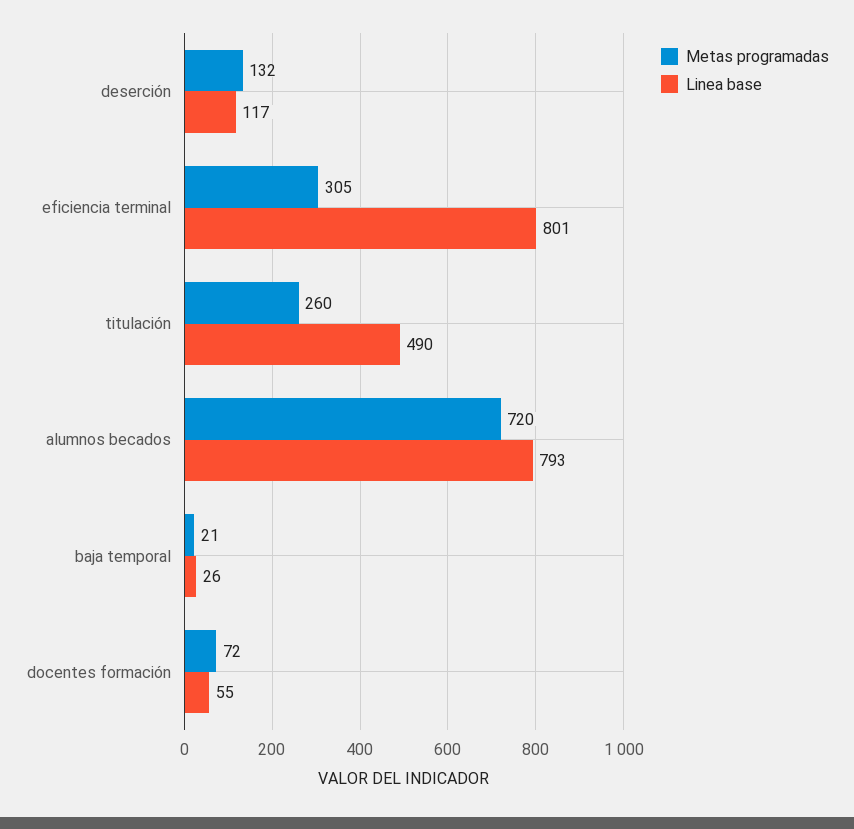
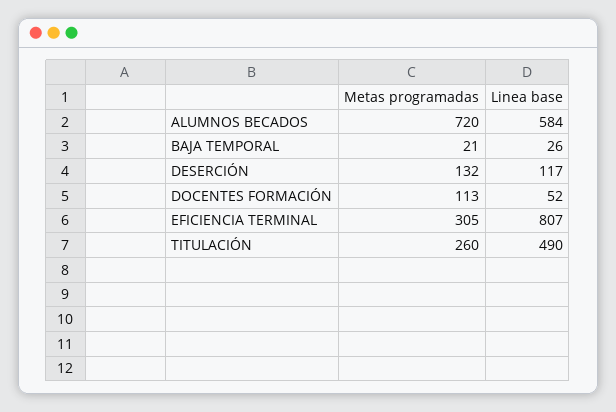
Linea base, eficiencia terminal: 801 -> 807
Linea base, alumnos becados: 793 -> 584
Metas programadas, docentes formación: 72 -> 113
Linea base, docentes formación: 55 -> 52

